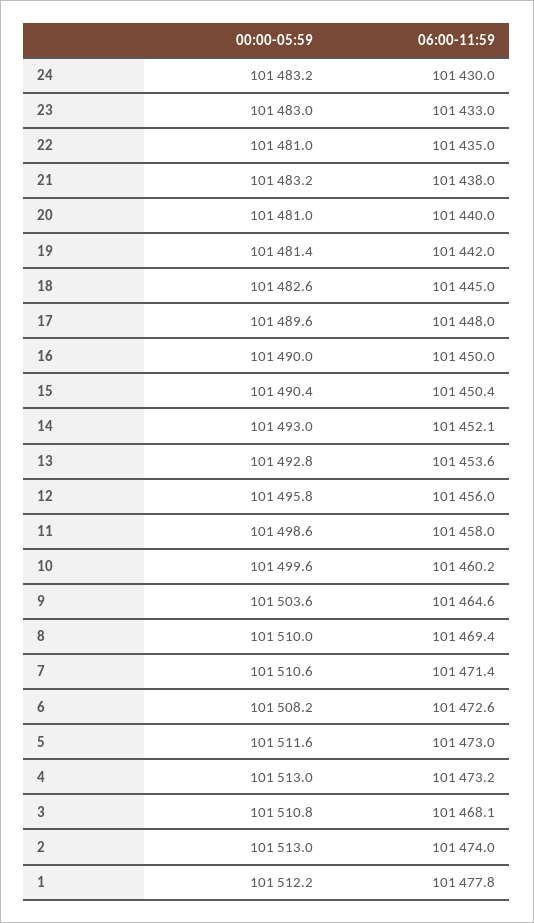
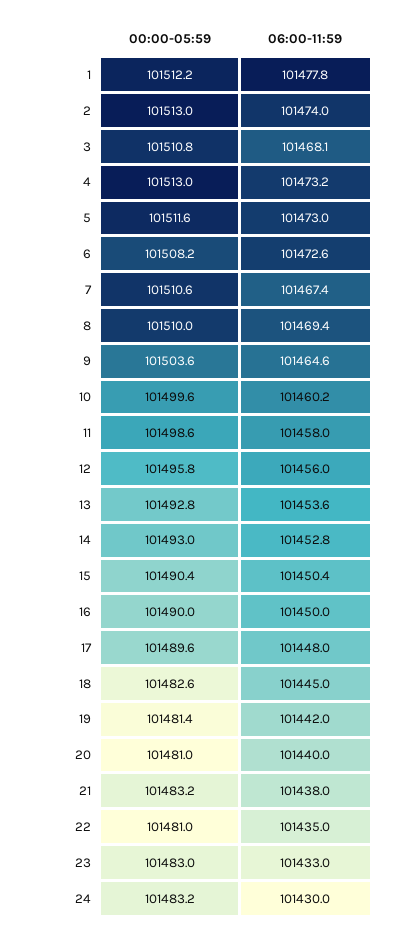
06:00-11:59, 14: 101452.1 -> 101452.8
06:00-11:59, 7: 101471.4 -> 101467.4

